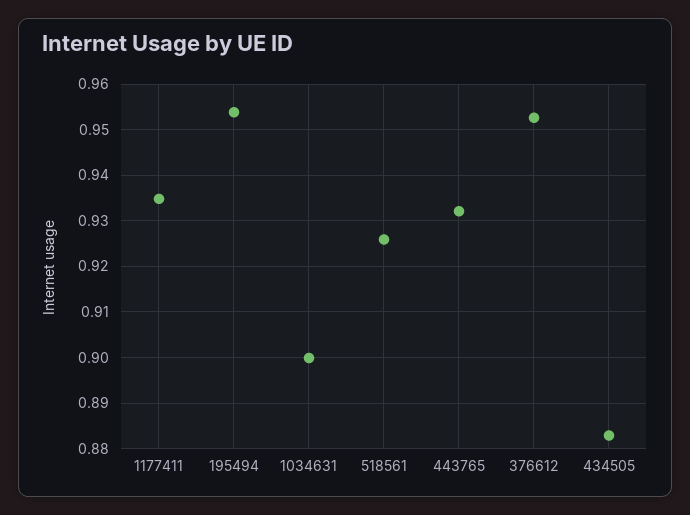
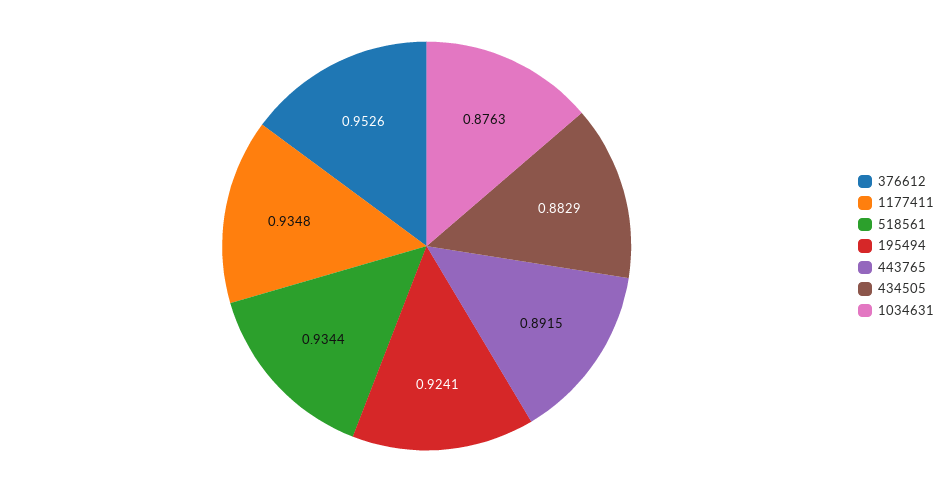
195494: 0.954 -> 0.9241
1034631: 0.9 -> 0.8763
518561: 0.926 -> 0.9344
443765: 0.932 -> 0.8915

